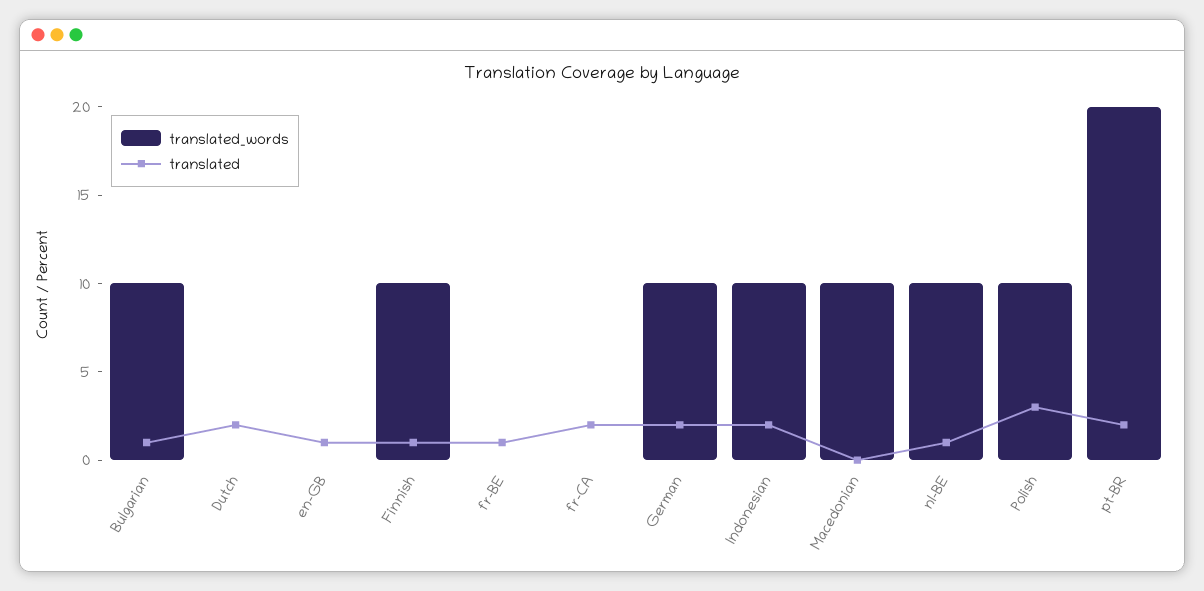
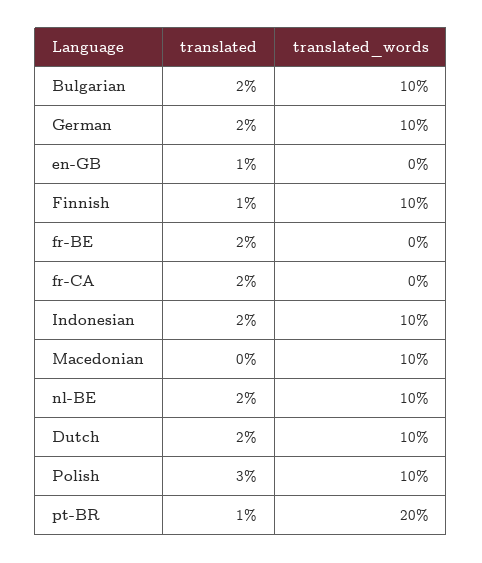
translated, Bulgarian: 1 -> 2
translated_words, Dutch: 0 -> 10
translated, fr-BE: 1 -> 2
translated, nl-BE: 1 -> 2
translated, pt-BR: 2 -> 1

